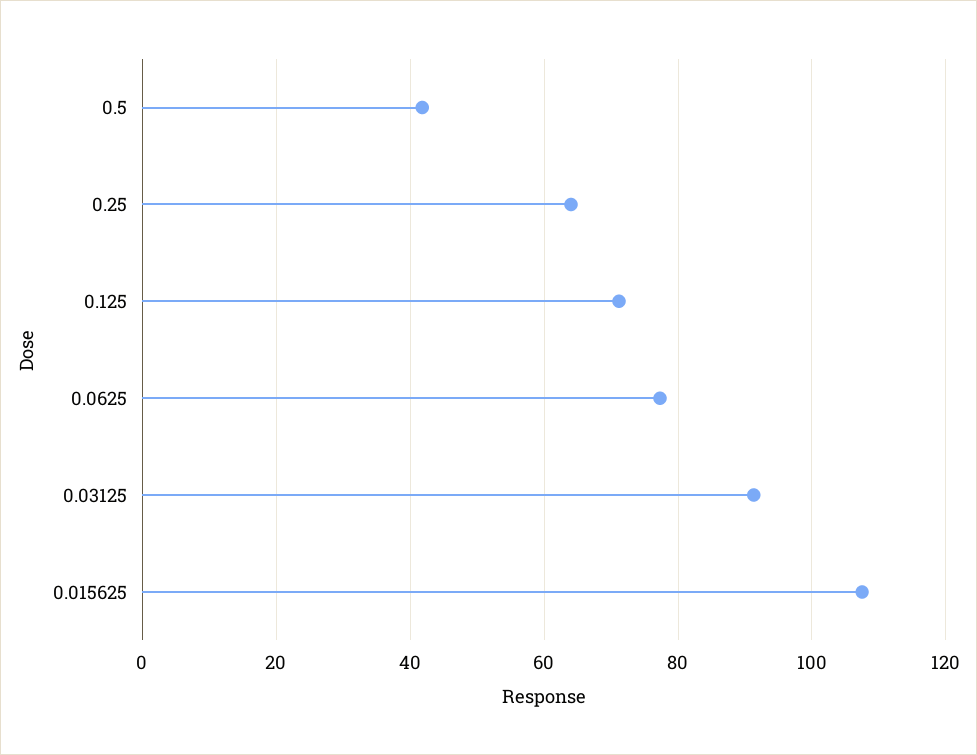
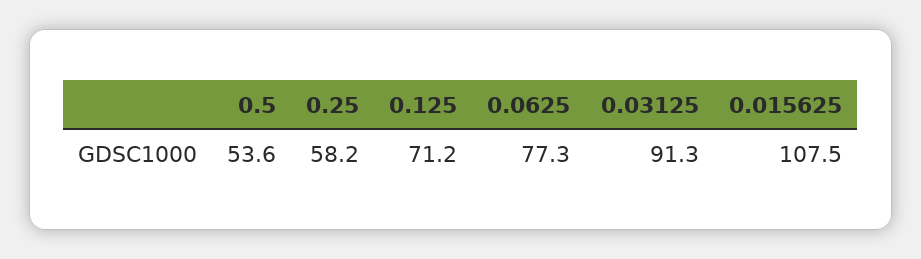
0.5: 42 -> 53.6
0.25: 64 -> 58.2

